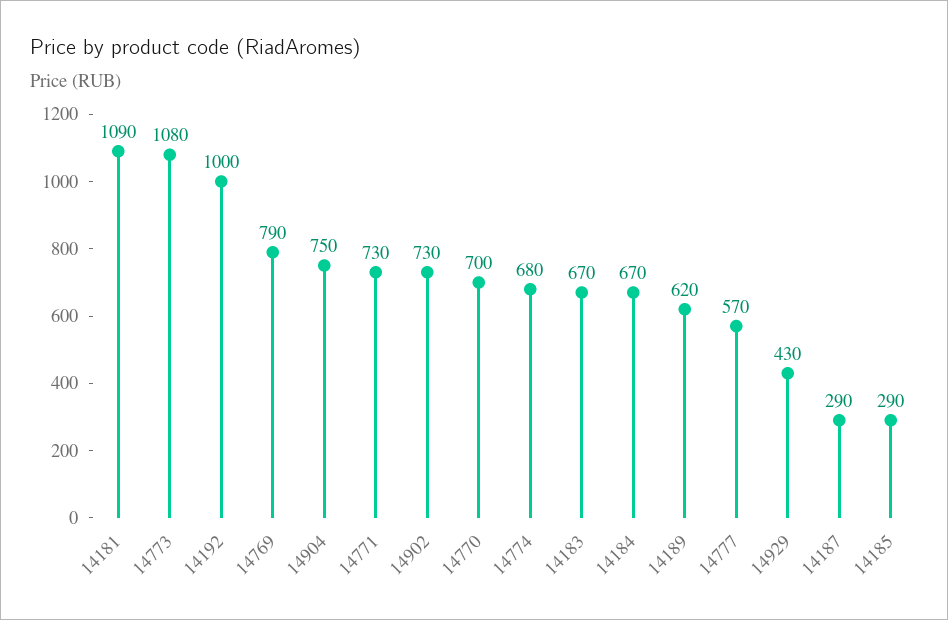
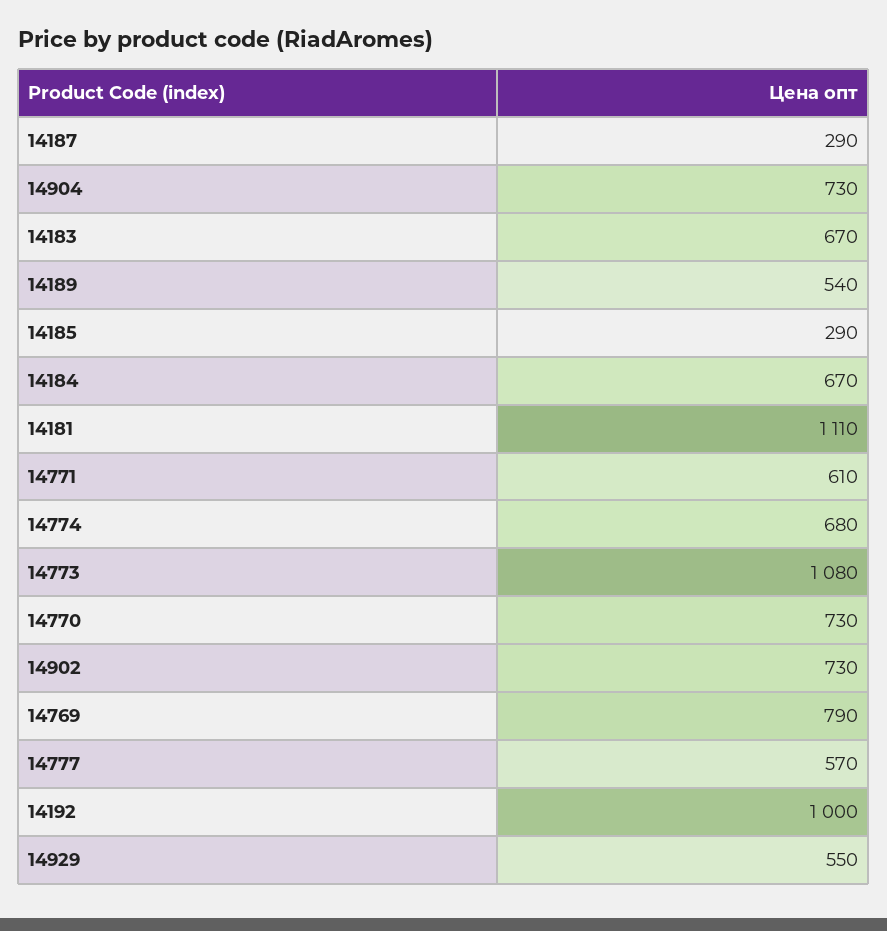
14181: 1090 -> 1110
14904: 750 -> 730
14771: 730 -> 610
14770: 700 -> 730
14189: 620 -> 540
14929: 430 -> 550

